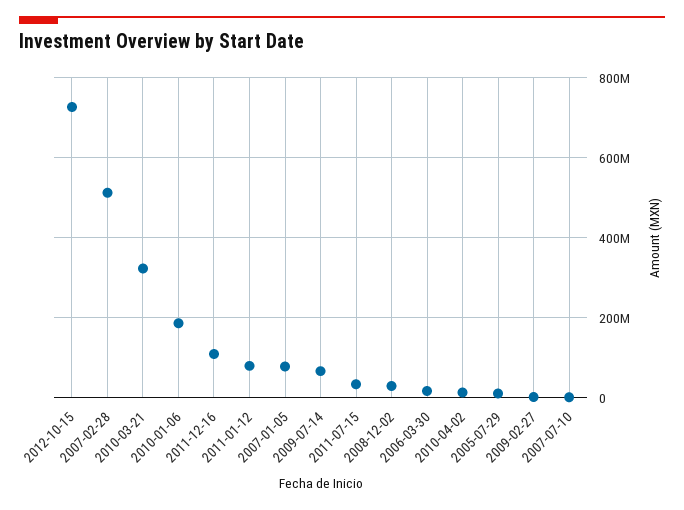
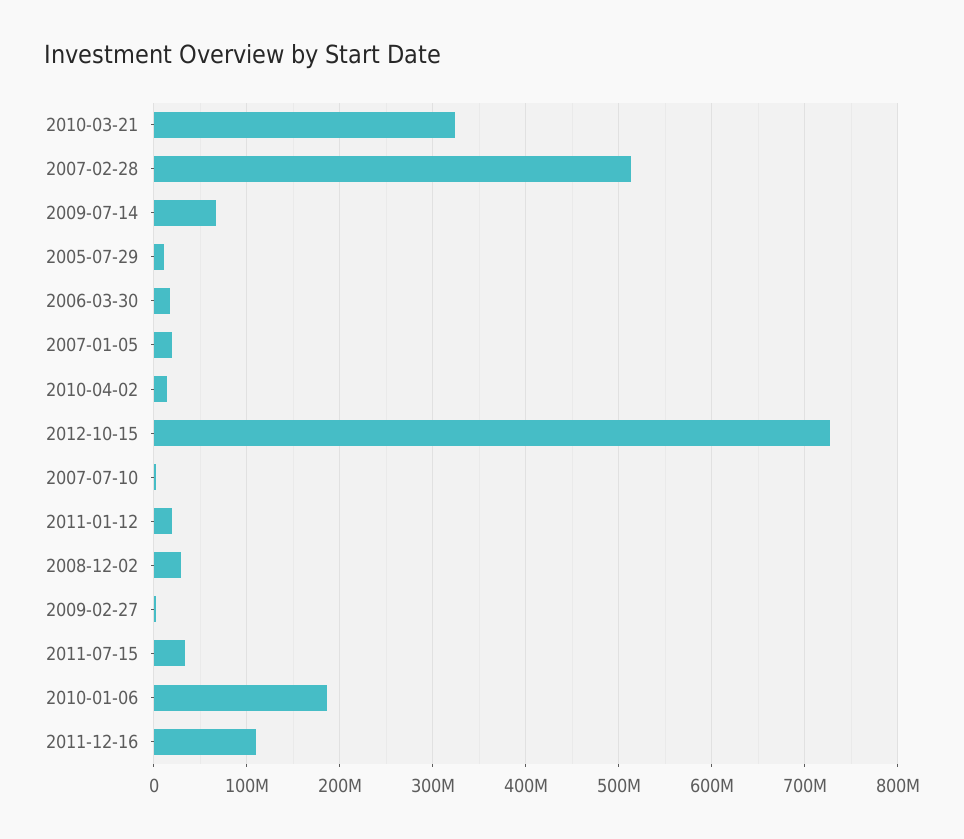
2011-01-12: 80000000 -> 20000000
2007-01-05: 80000000 -> 20000000

